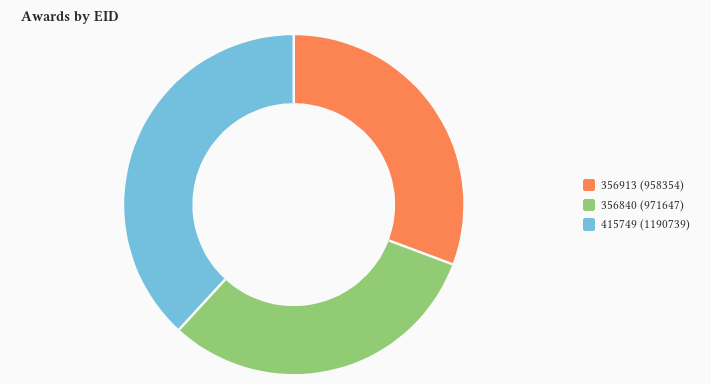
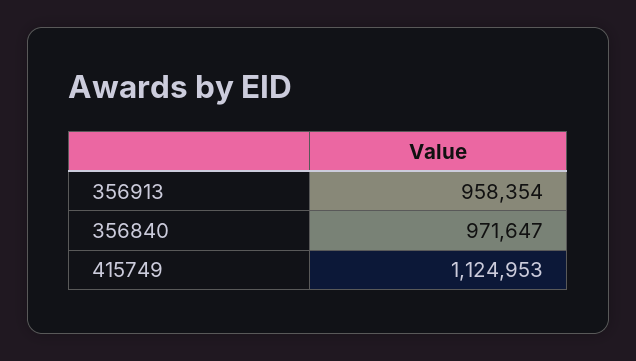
415749: 1190739 -> 1124953

